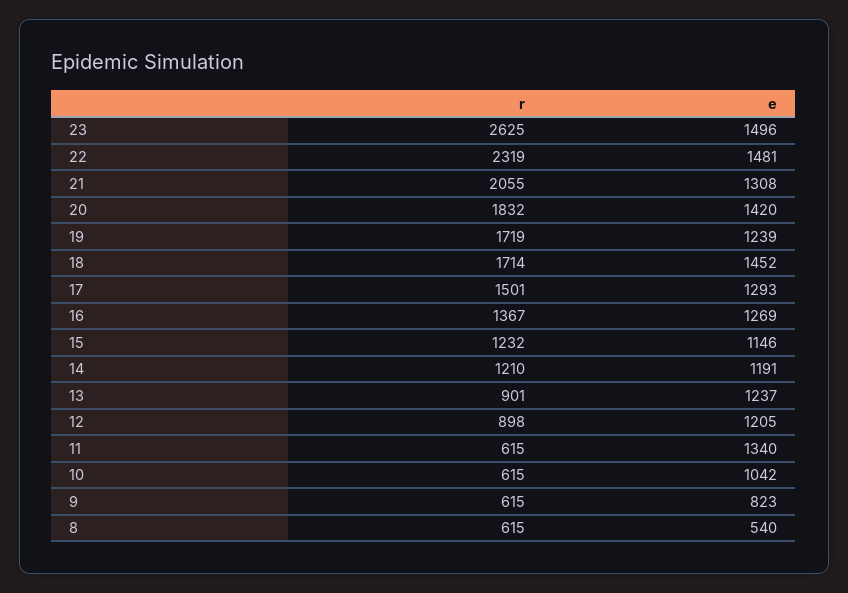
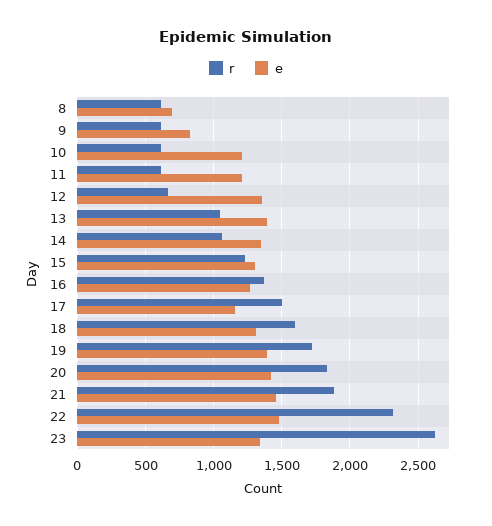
e, 23: 1496 -> 1350
r, 21: 2055 -> 1900
e, 21: 1308 -> 1450
e, 19: 1239 -> 1400
r, 18: 1714 -> 1600
e, 18: 1452 -> 1300
e, 17: 1293 -> 1150
e, 15: 1146 -> 1300
r, 14: 1210 -> 1050
e, 14: 1191 -> 1350
r, 13: 901 -> 1050
e, 13: 1237 -> 1400
r, 12: 898 -> 650
e, 12: 1205 -> 1350
e, 11: 1340 -> 1200
e, 10: 1042 -> 1200
e, 8: 540 -> 700

